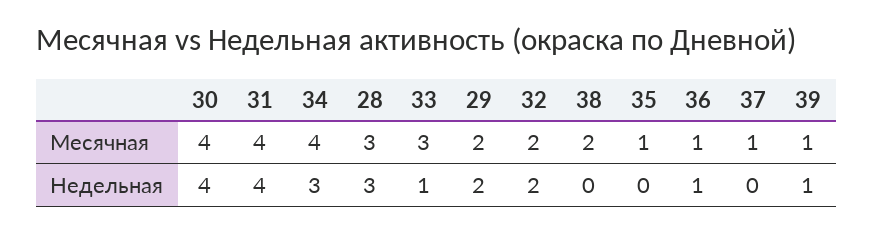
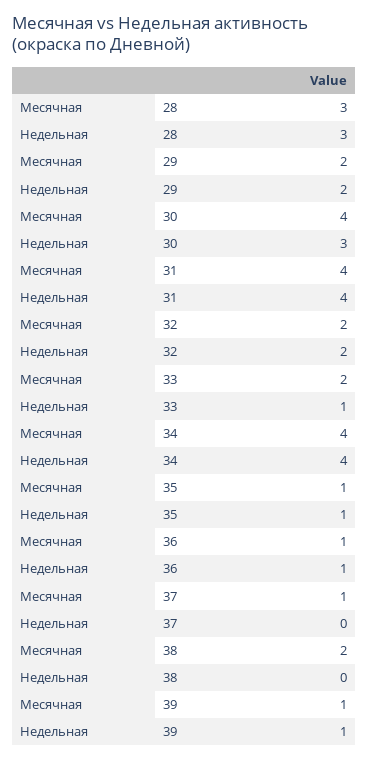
33, Месячная: 3 -> 2
30, Недельная: 4 -> 3
34, Недельная: 3 -> 4
35, Недельная: 0 -> 1

